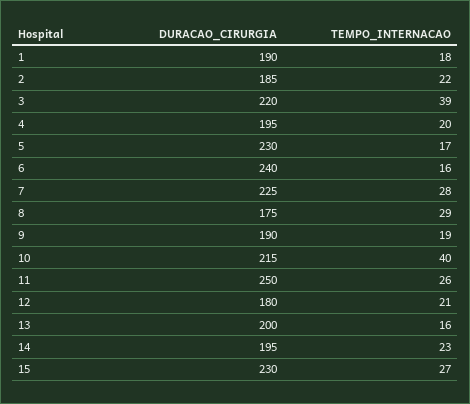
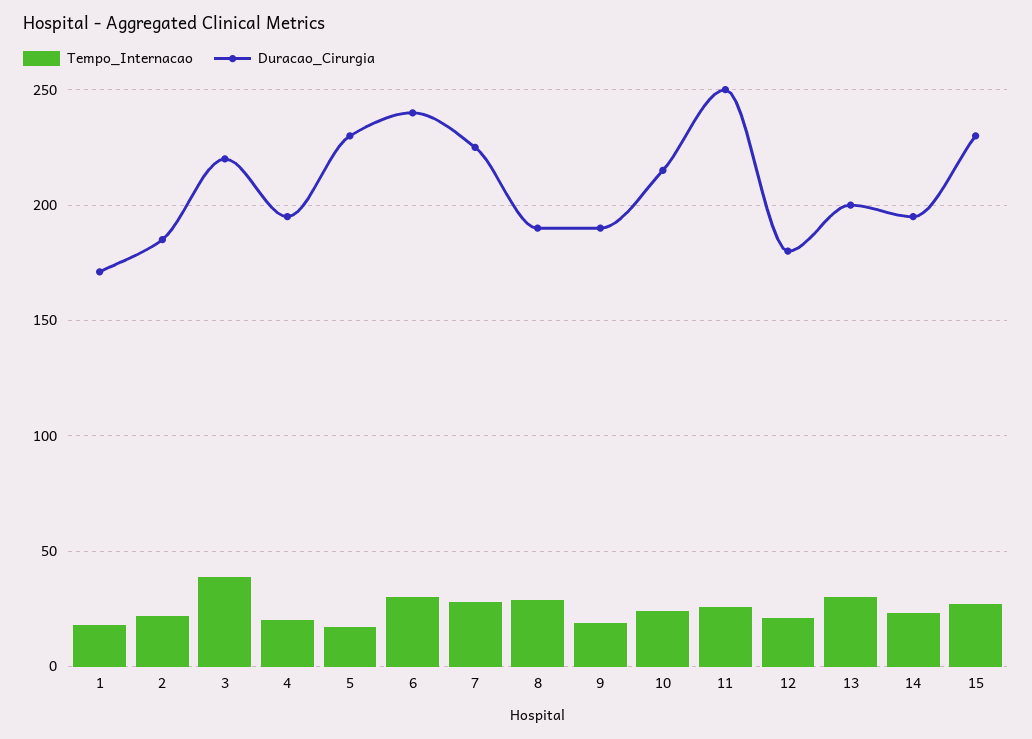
DURACAO_CIRURGIA, 1: 190 -> 170
TEMPO_INTERNACAO, 6: 16 -> 30
DURACAO_CIRURGIA, 8: 175 -> 190
TEMPO_INTERNACAO, 10: 40 -> 25
TEMPO_INTERNACAO, 13: 16 -> 30

